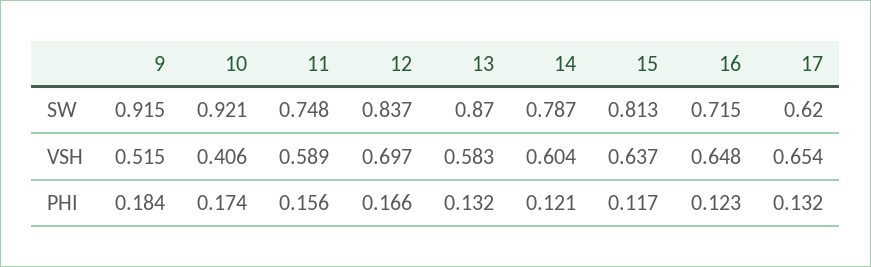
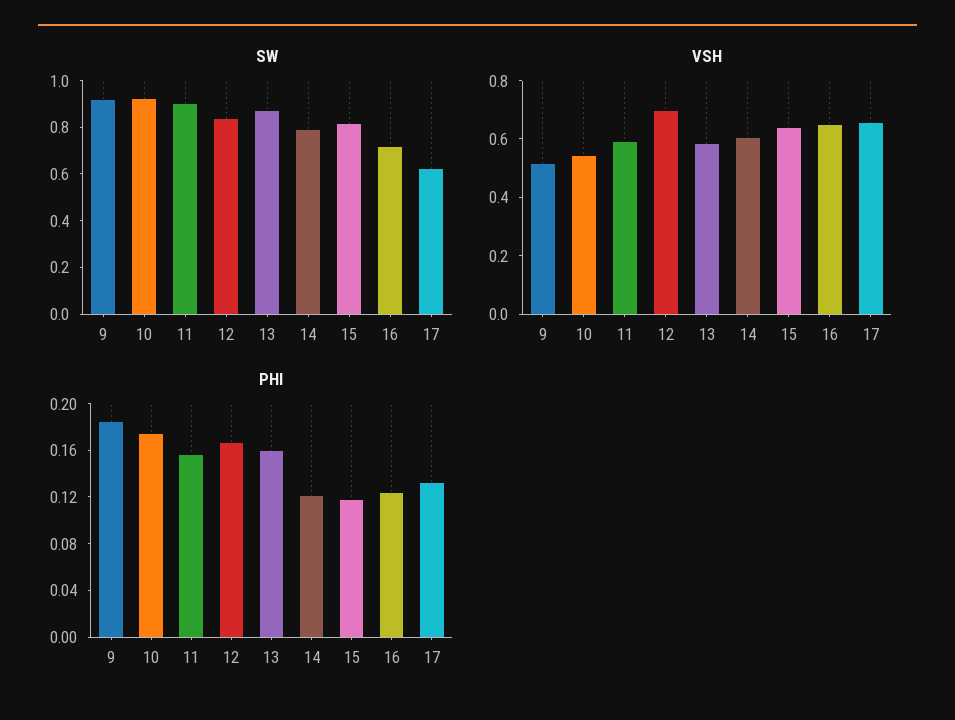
SW, 11: 0.748 -> 0.9
VSH, 10: 0.406 -> 0.55
PHI, 13: 0.132 -> 0.16

